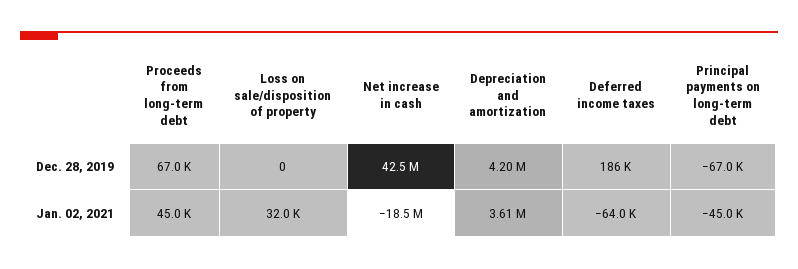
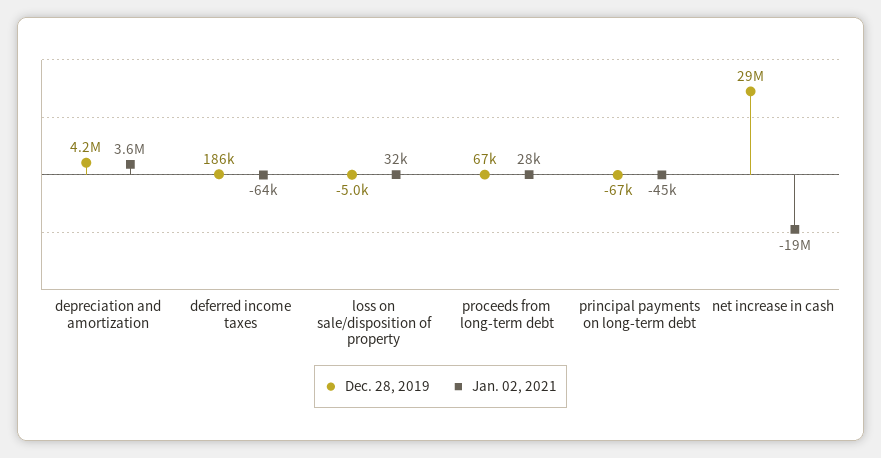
Dec. 28, 2019, Loss on sale/disposition of property: 0 -> -5000
Dec. 28, 2019, Net increase in cash: 42500000 -> 29000000
Jan. 02, 2021, Proceeds from long-term debt: 45000 -> 28000

